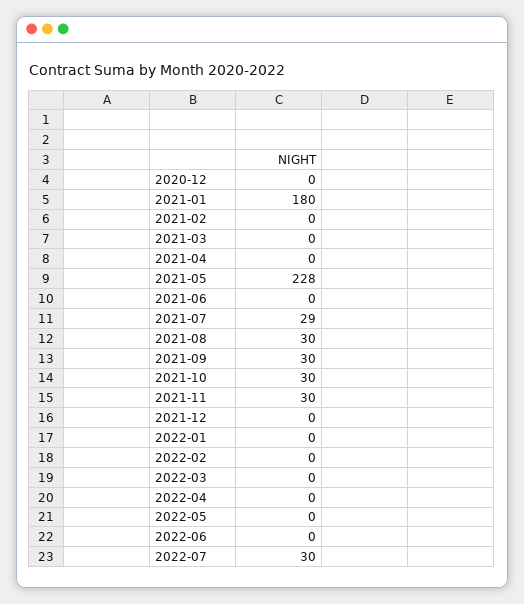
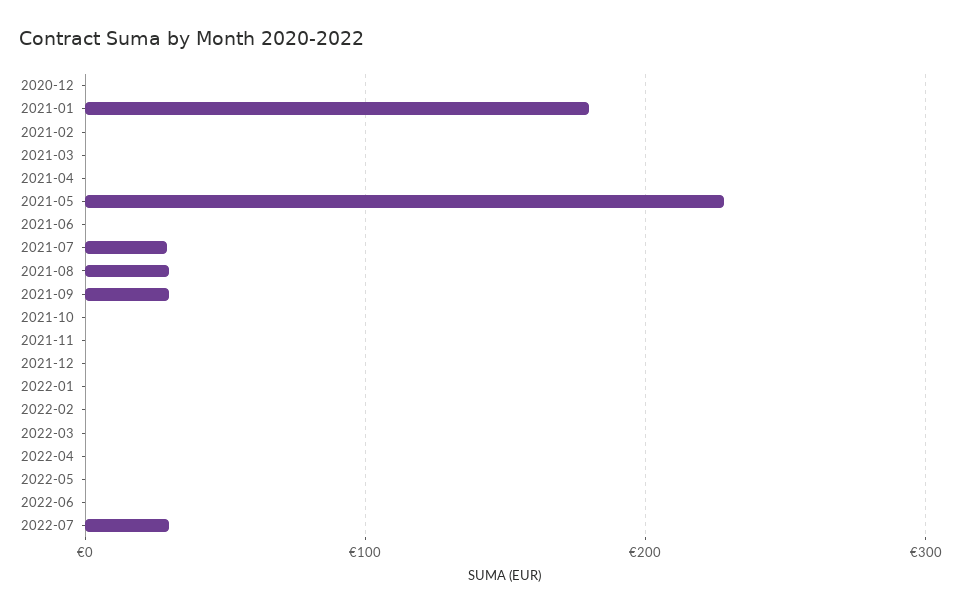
2021-10: 30 -> 0
2021-11: 30 -> 0

